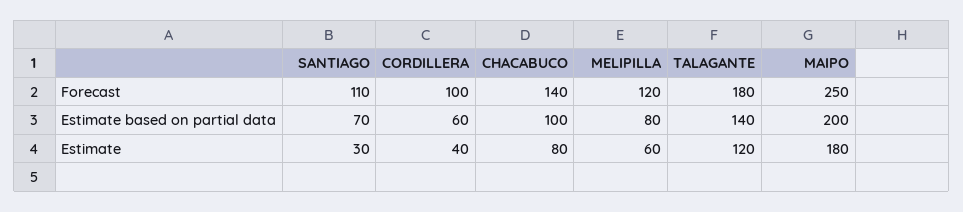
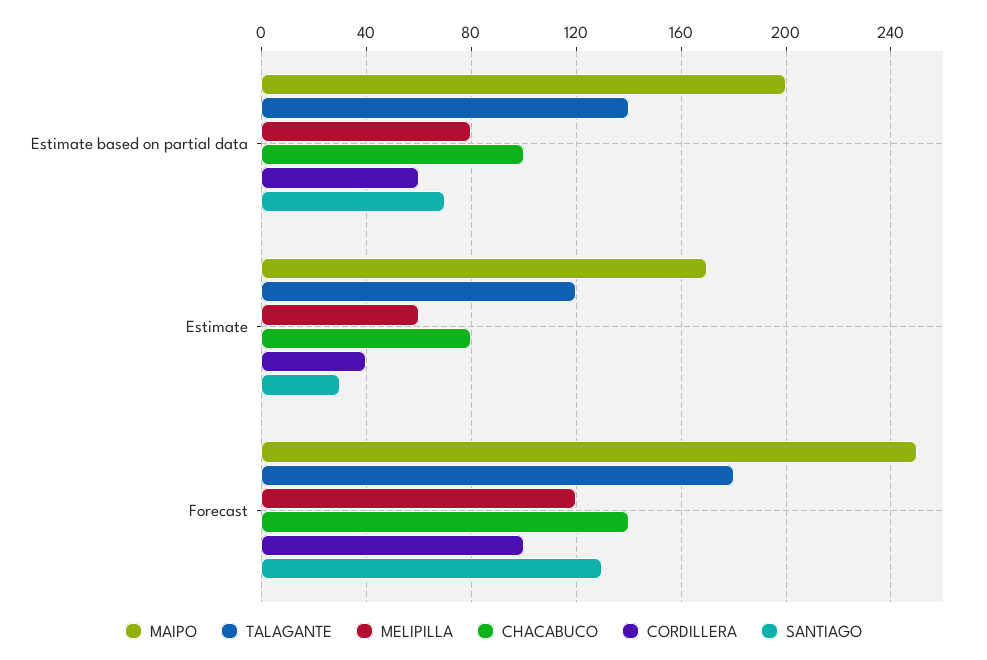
SANTIAGO, Forecast: 110 -> 130
MAIPO, Estimate: 180 -> 170

